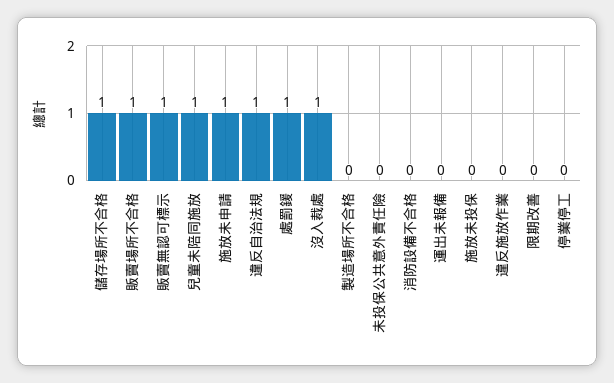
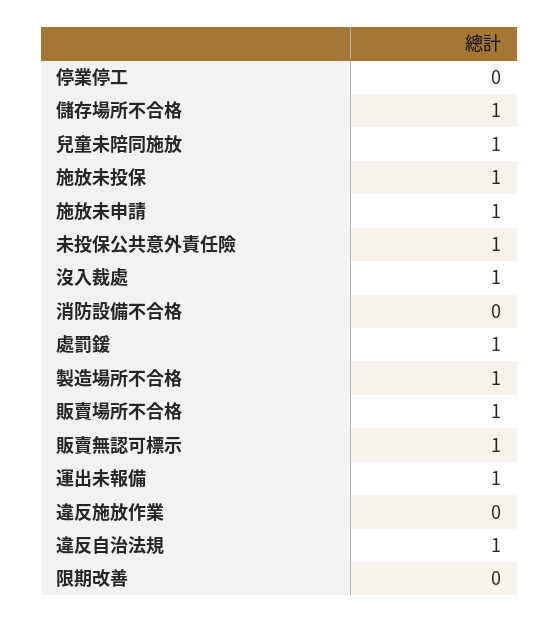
製造場所不合格: 0 -> 1
未投保公共意外責任險: 0 -> 1
運出未報備: 0 -> 1
施放未投保: 0 -> 1

